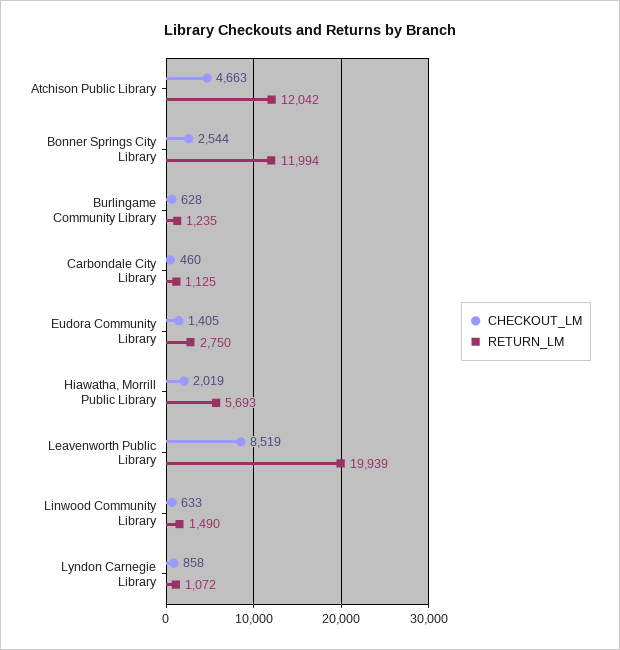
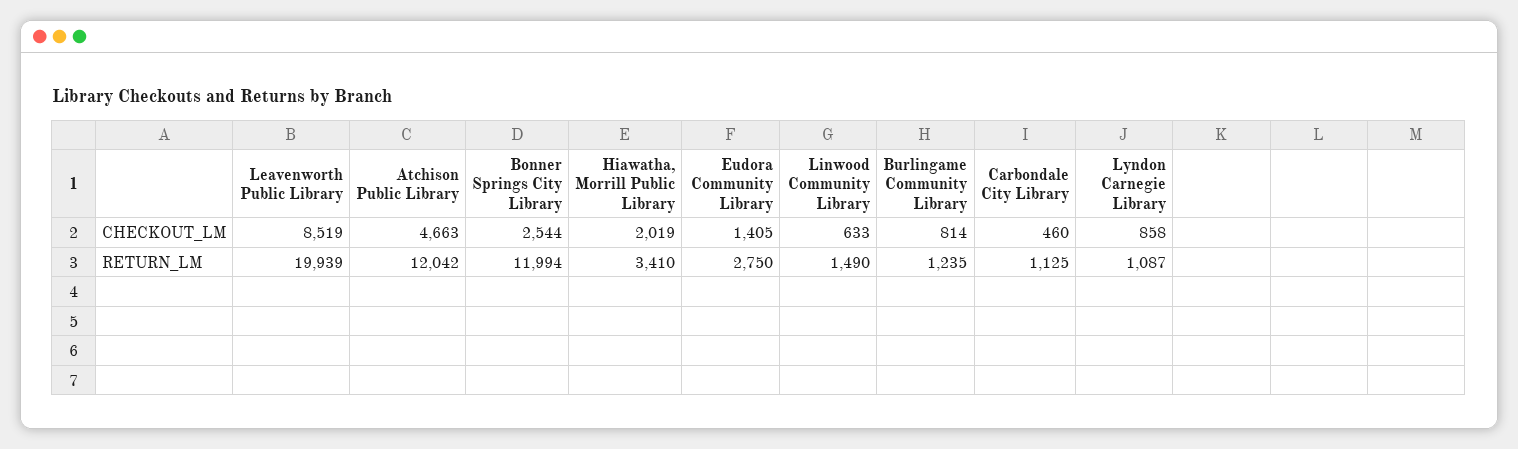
CHECKOUT_LM, Burlingame Community Library: 628 -> 814
RETURN_LM, Hiawatha, Morrill Public Library: 5693 -> 3410
RETURN_LM, Lyndon Carnegie Library: 1072 -> 1087

